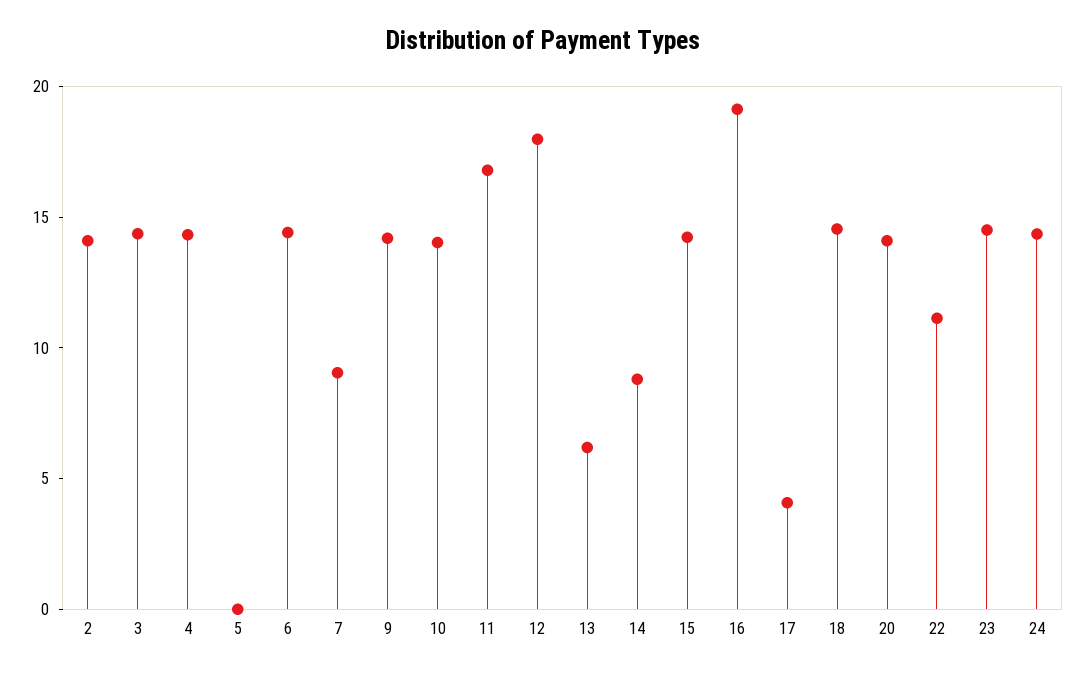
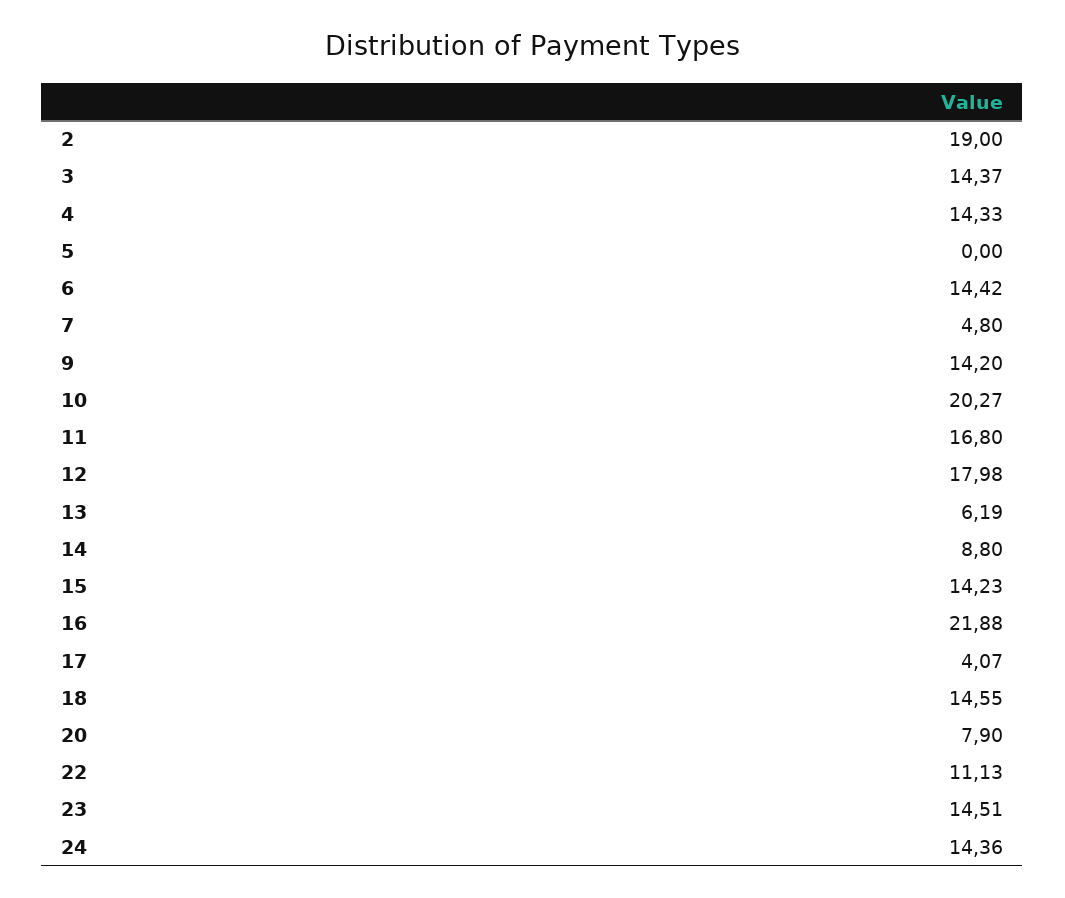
2: 14 -> 19
7: 9 -> 4.8
10: 14 -> 20.27
16: 19 -> 21.88
20: 14 -> 7.9

